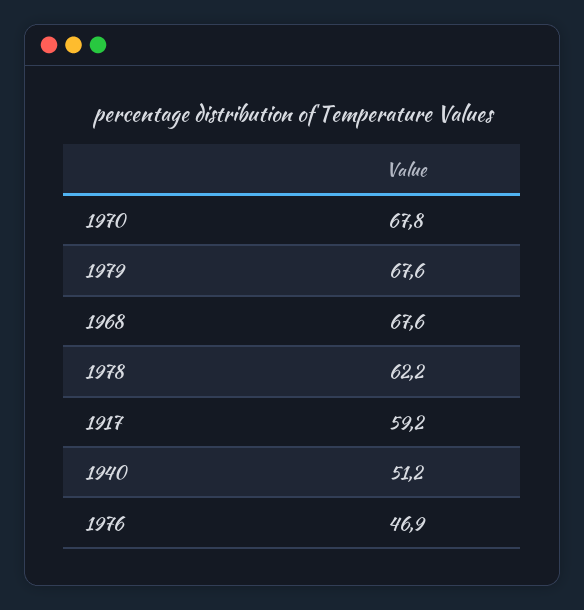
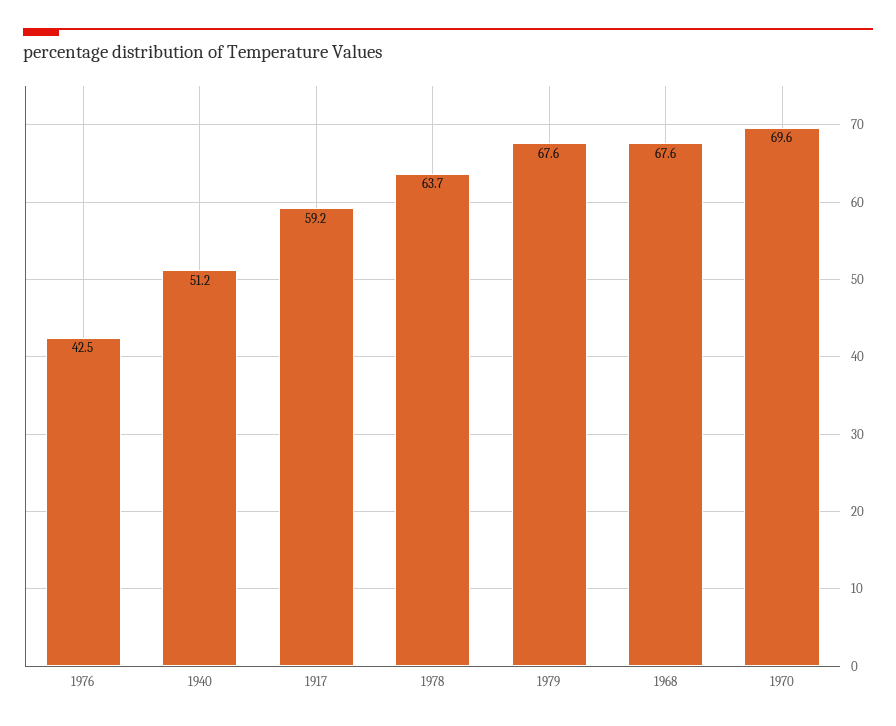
1970: 67.8 -> 69.6
1978: 62.2 -> 63.7
1976: 46.9 -> 42.5

